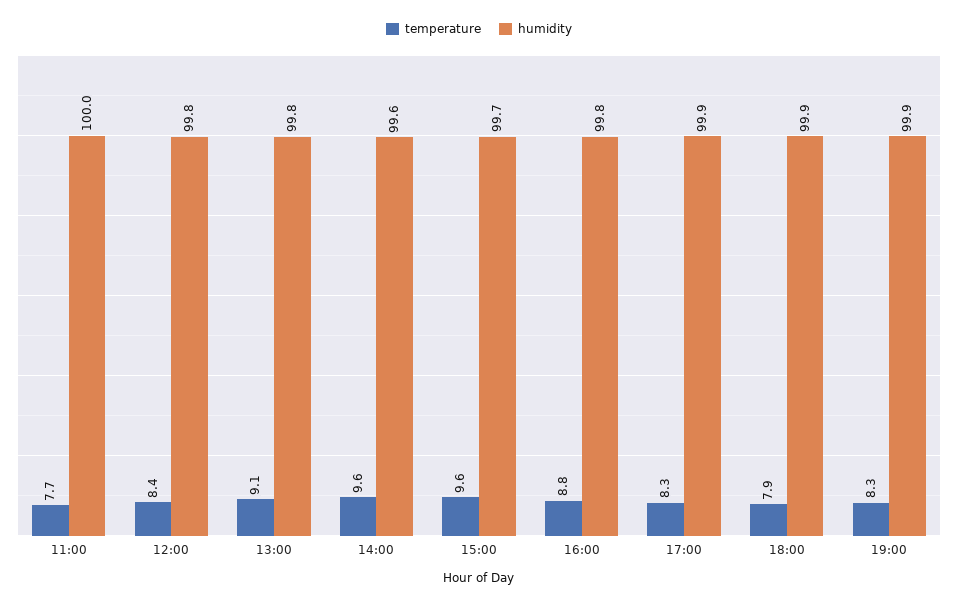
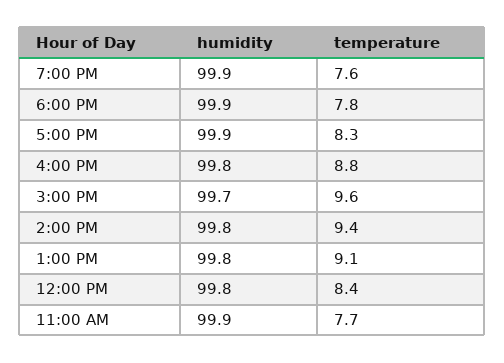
humidity, 11:00: 100 -> 99.9
temperature, 14:00: 9.6 -> 9.4
humidity, 14:00: 99.6 -> 99.8
temperature, 18:00: 7.9 -> 7.8
temperature, 19:00: 8.3 -> 7.6

